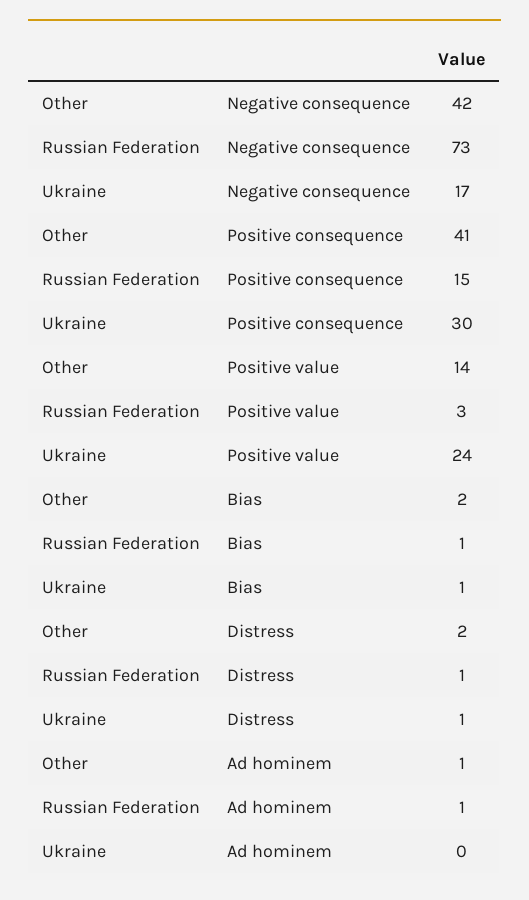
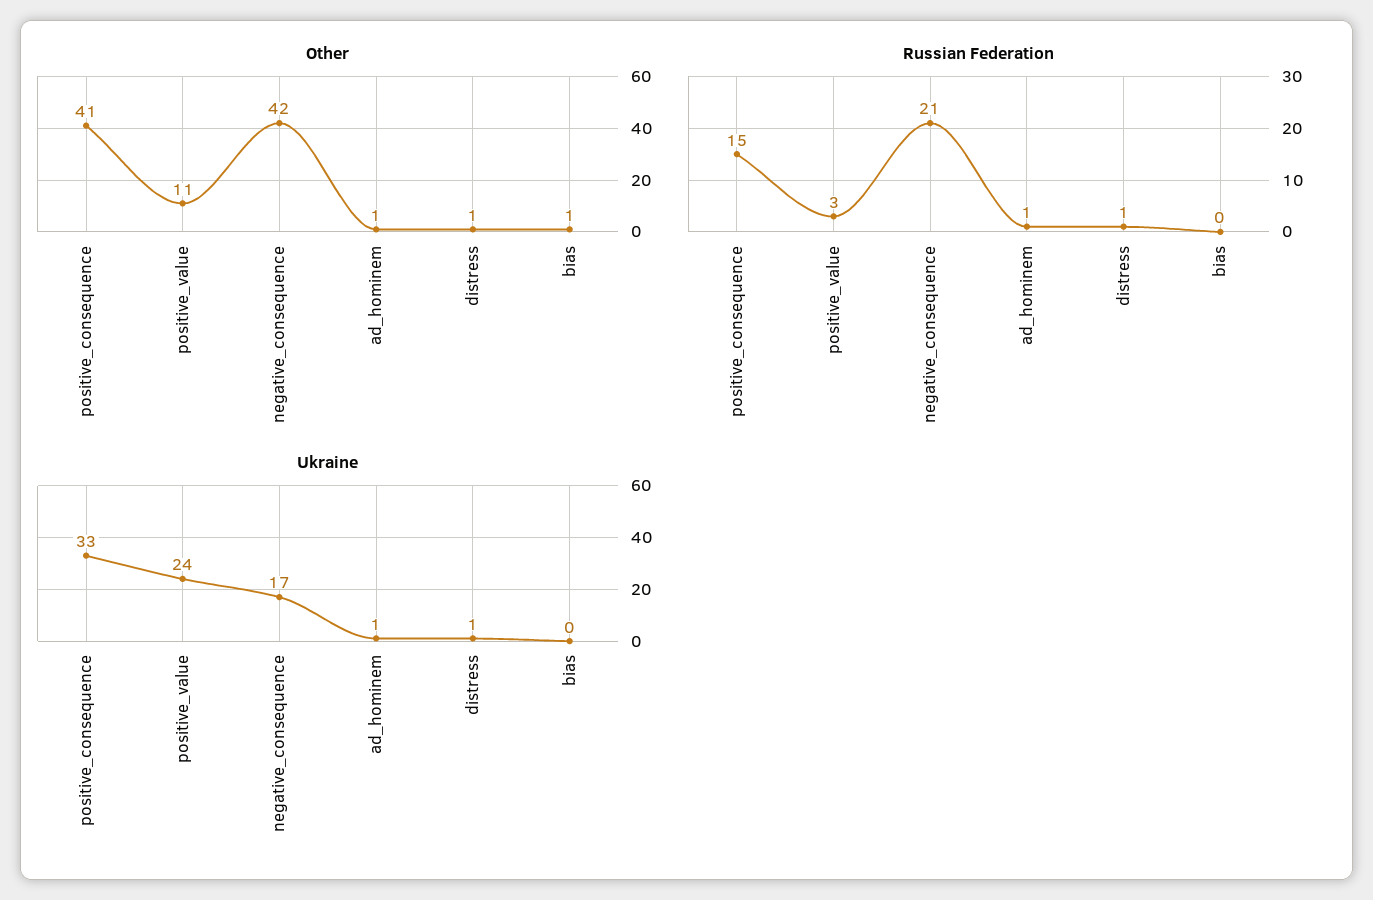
Russian Federation, Negative consequence: 73 -> 21
Ukraine, Positive consequence: 30 -> 33
Other, Positive value: 14 -> 11
Other, Bias: 2 -> 1
Russian Federation, Bias: 1 -> 0
Ukraine, Bias: 1 -> 0
Other, Distress: 2 -> 1
Ukraine, Ad hominem: 0 -> 1

